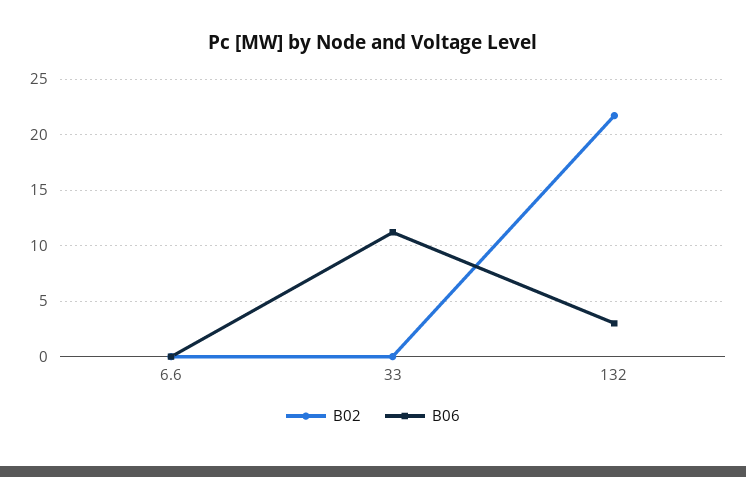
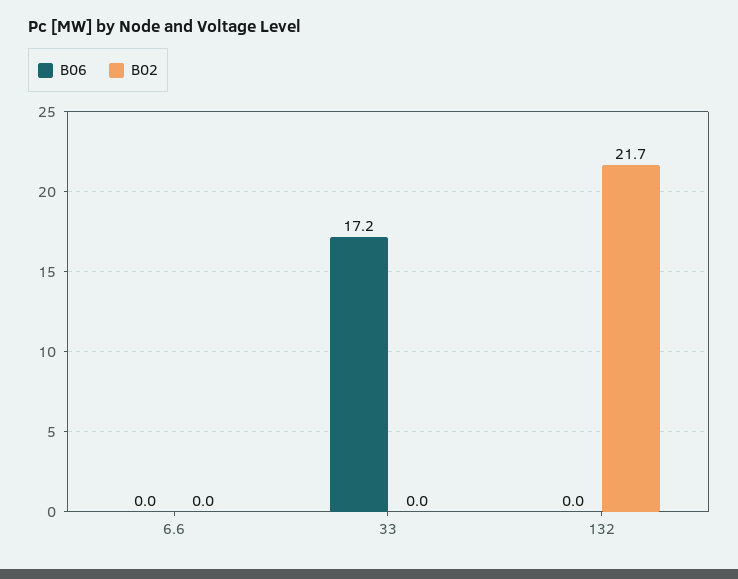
B06, 33: 11 -> 17.2
B06, 132: 3 -> 0

